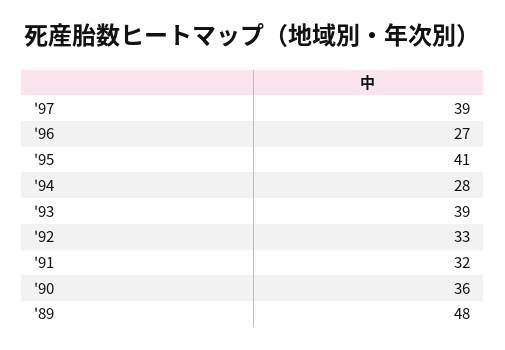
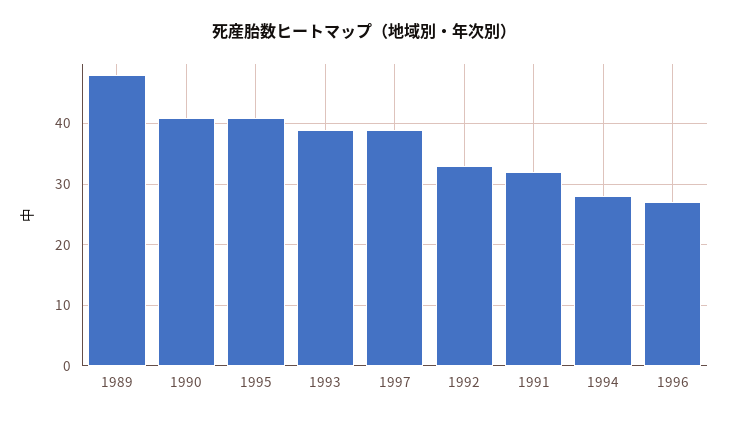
'90: 36 -> 41

